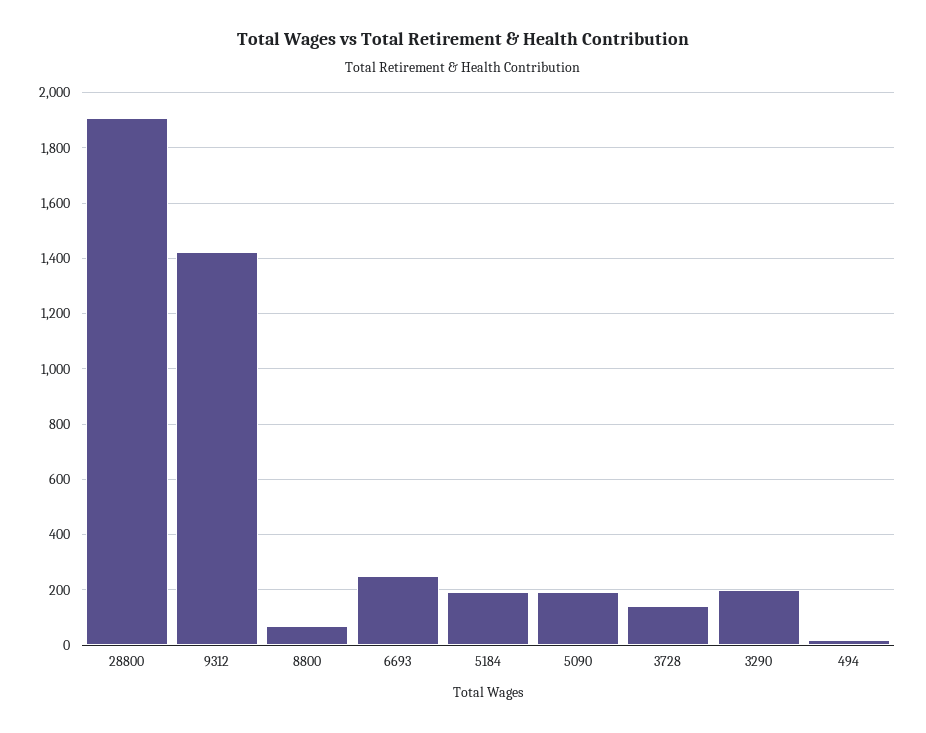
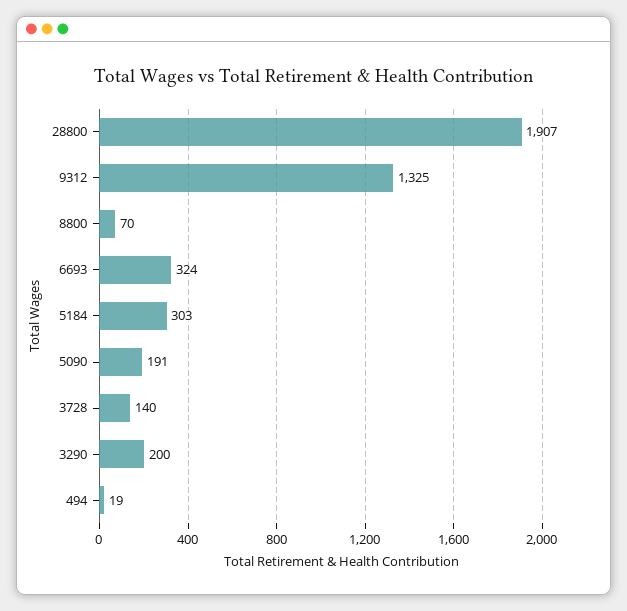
9312: 1425 -> 1325
6693: 250 -> 324
5184: 200 -> 303

